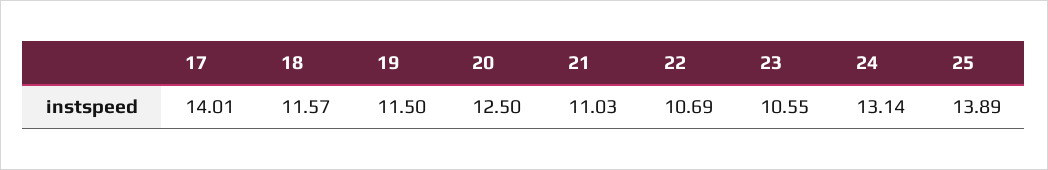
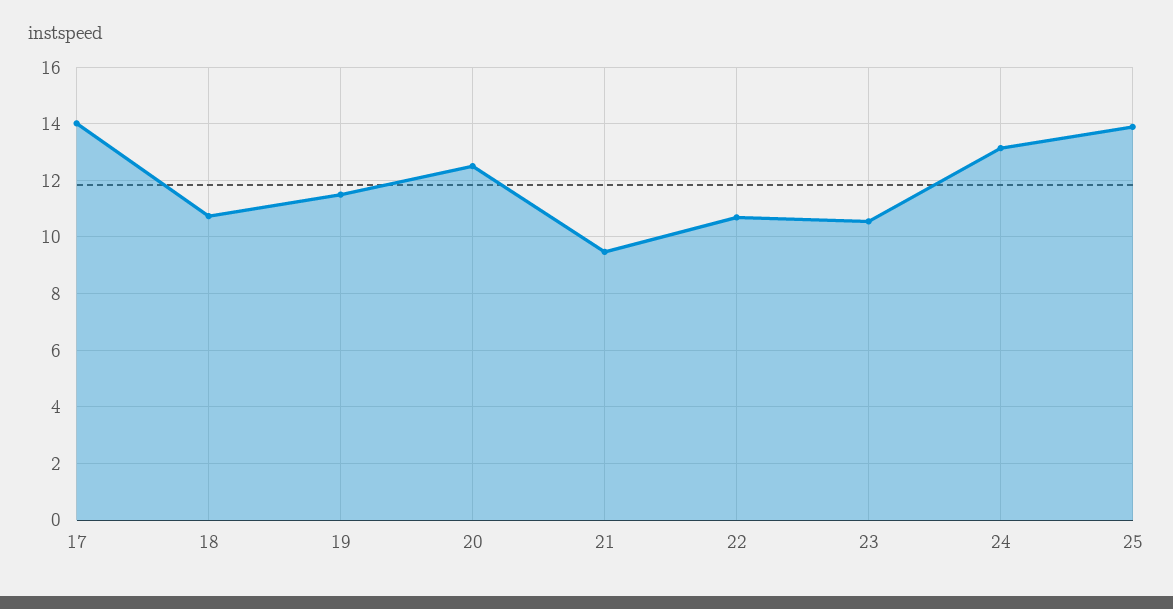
18: 11.57 -> 10.75
21: 11.03 -> 9.5

